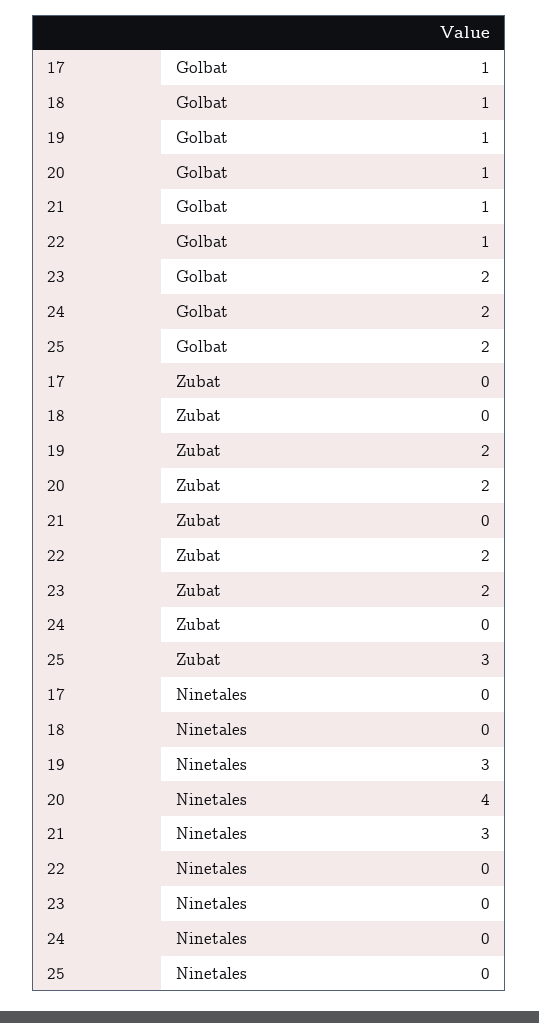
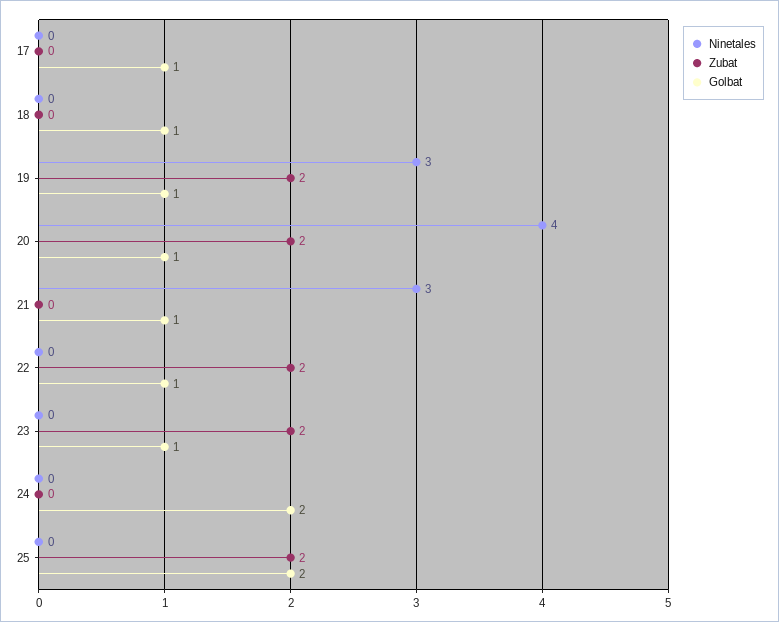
Golbat, 23: 2 -> 1
Zubat, 25: 3 -> 2

